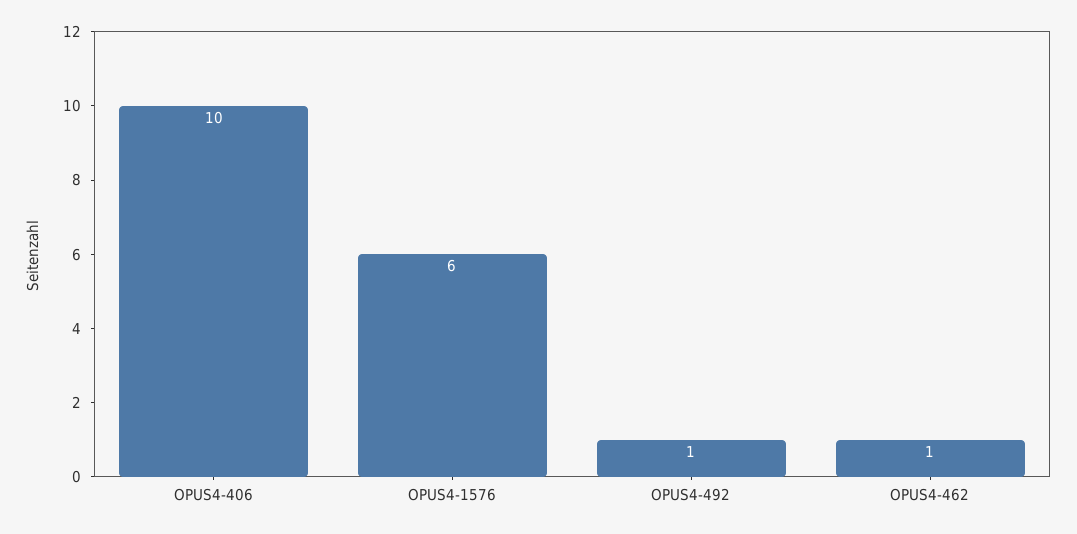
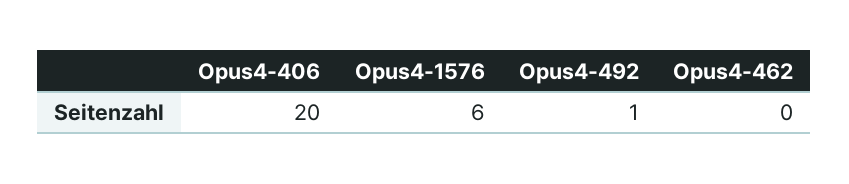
OPUS4-406: 10 -> 20
OPUS4-462: 1 -> 0

